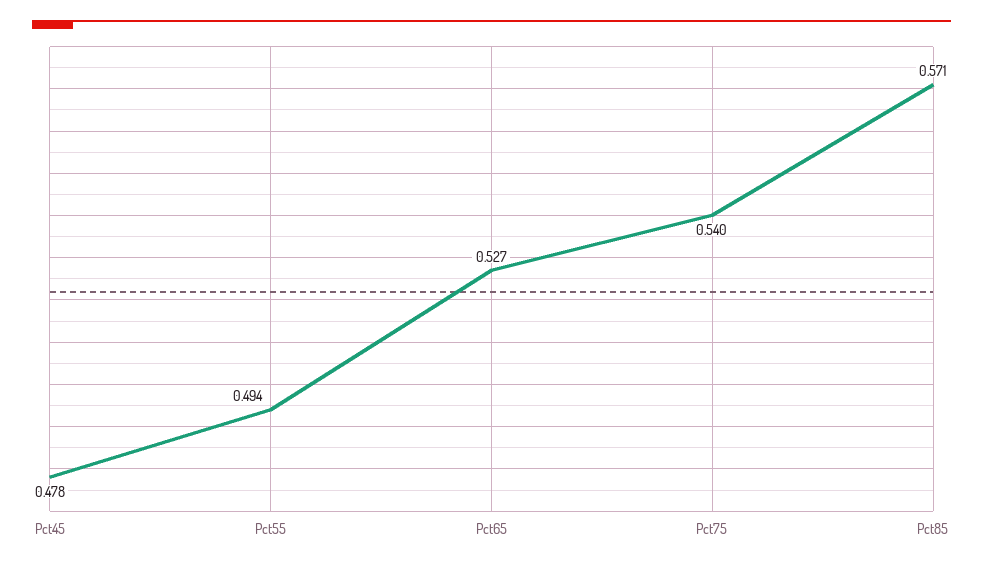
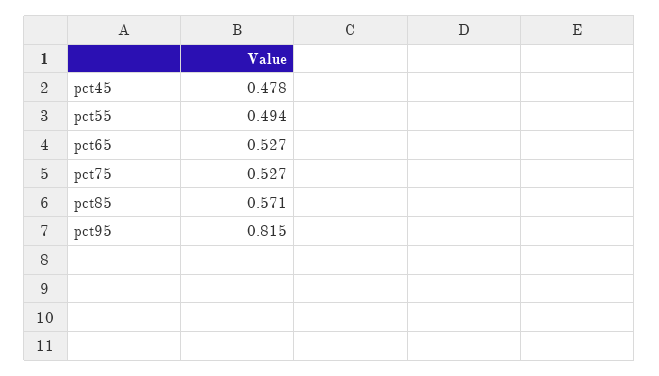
Pct75: 0.54 -> 0.527
pct95: none -> 0.815

